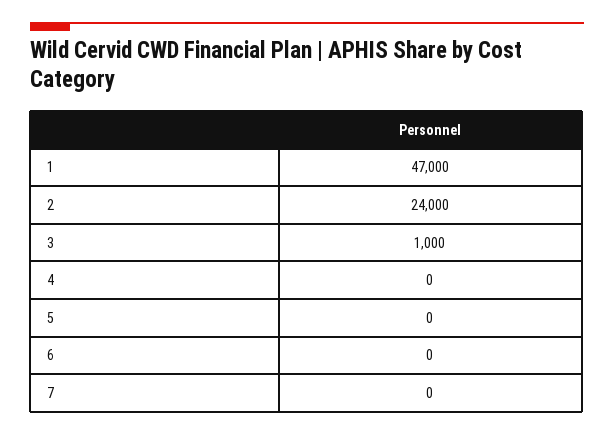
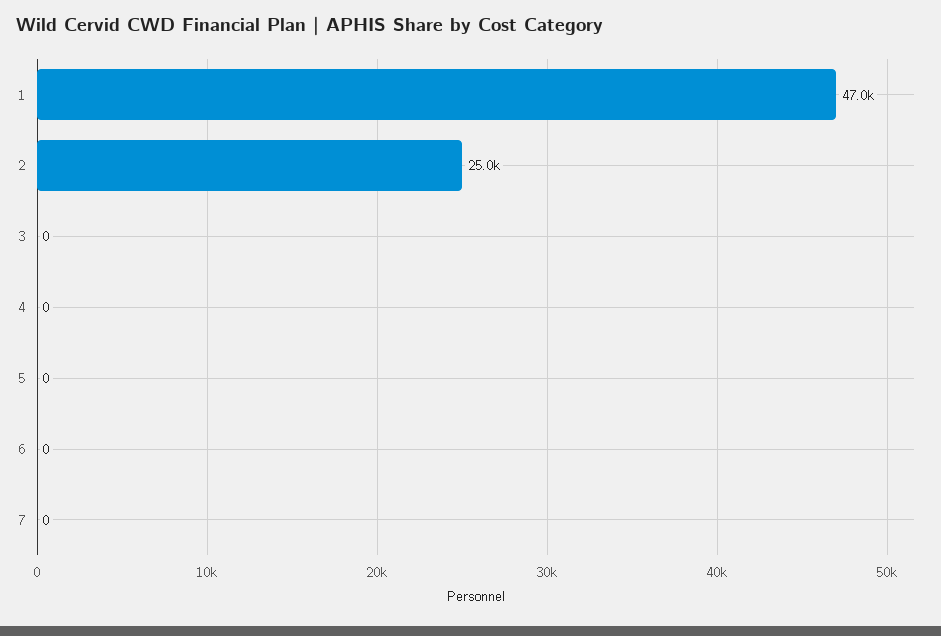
2: 24000 -> 25000
3: 1000 -> 0

